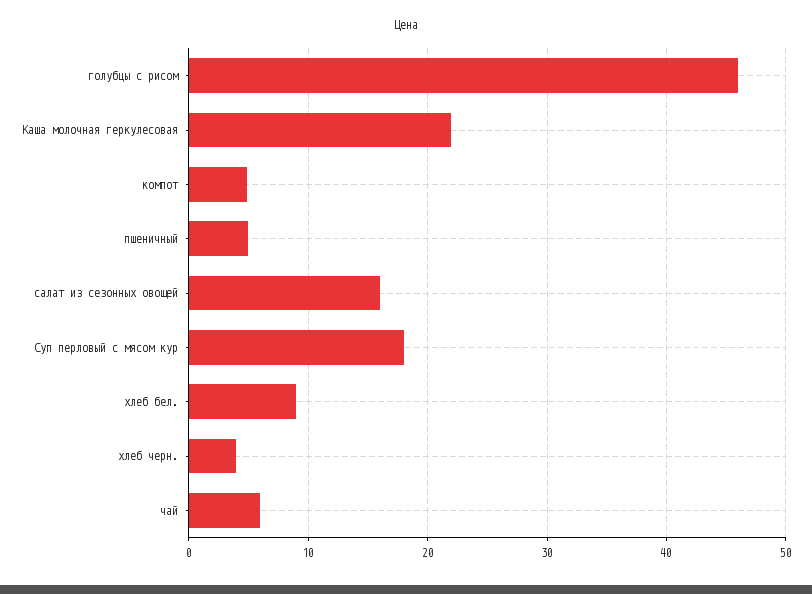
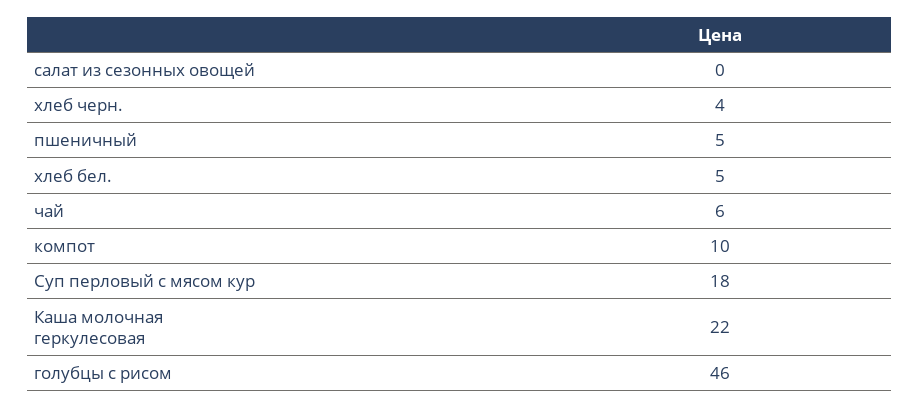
компот: 5 -> 10
салат из сезонных овощей: 16 -> 0
хлеб бел.: 9 -> 5

